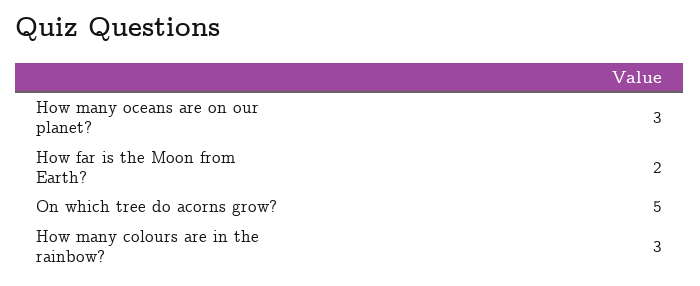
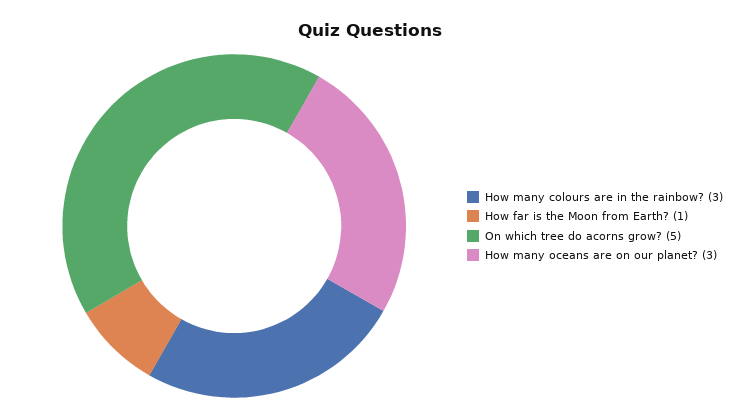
How far is the Moon from Earth?: 2 -> 1

